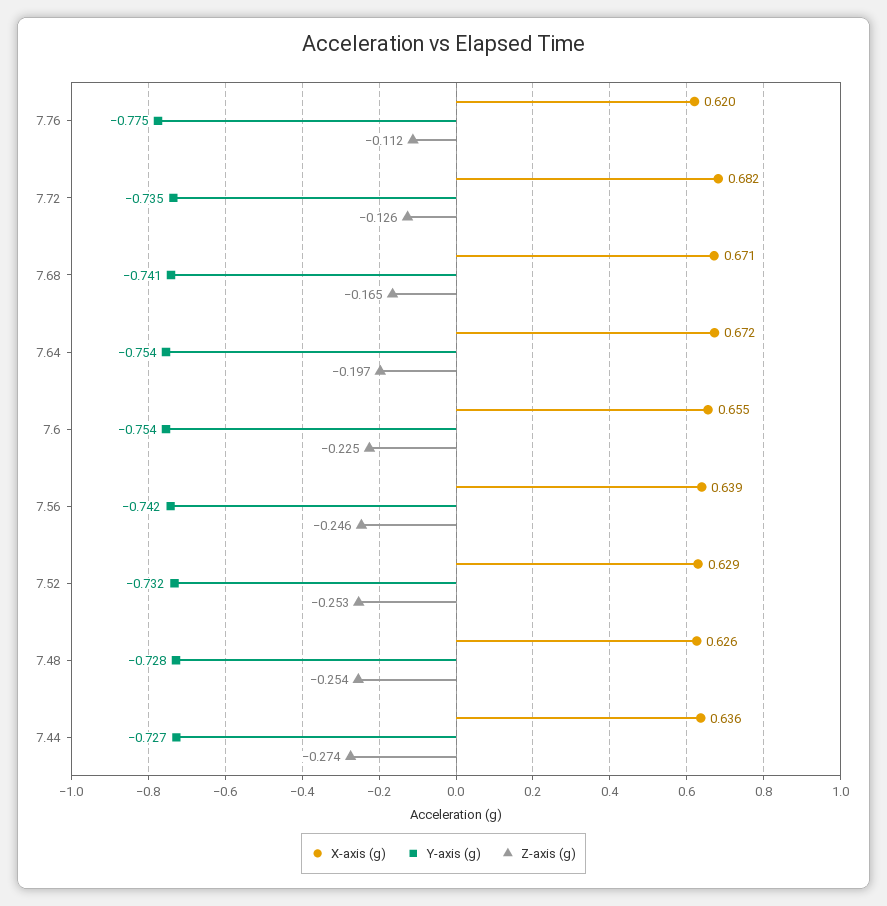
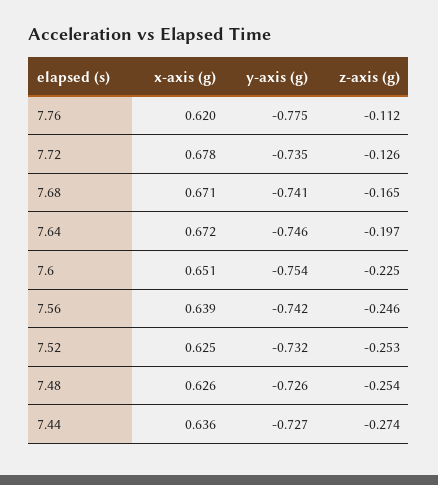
X-axis (g), 7.72: 0.682 -> 0.678
Y-axis (g), 7.64: -0.754 -> -0.746
X-axis (g), 7.6: 0.655 -> 0.651
X-axis (g), 7.52: 0.629 -> 0.625
Y-axis (g), 7.48: -0.728 -> -0.726

